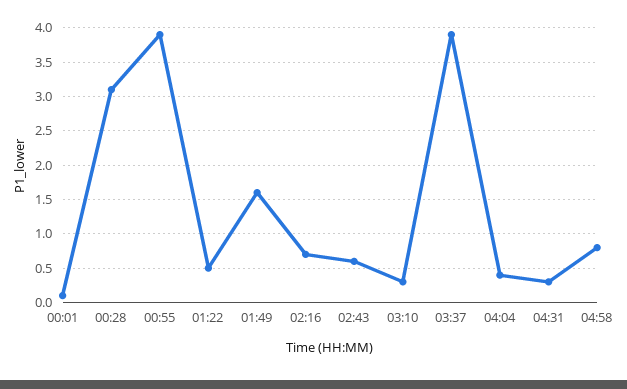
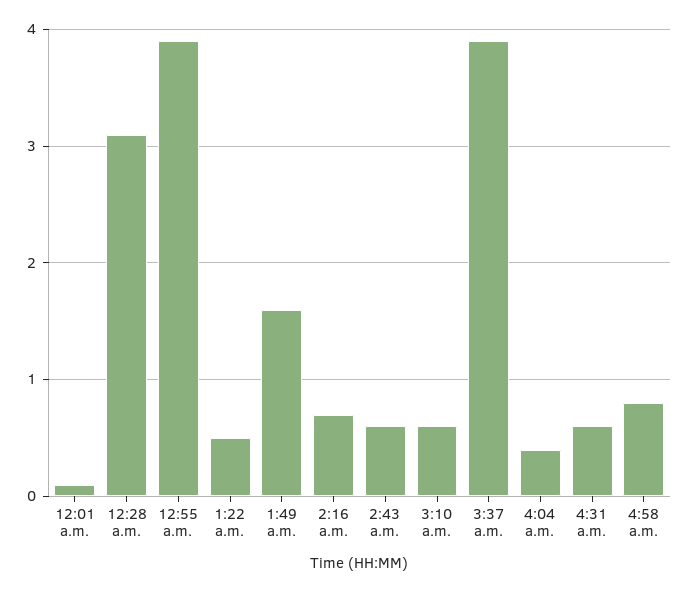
03:10: 0.3 -> 0.6
04:31: 0.3 -> 0.6

